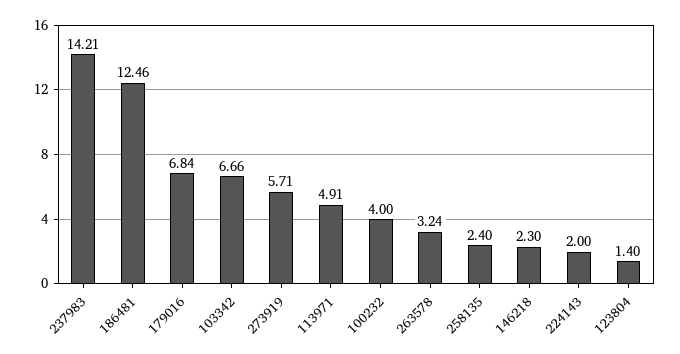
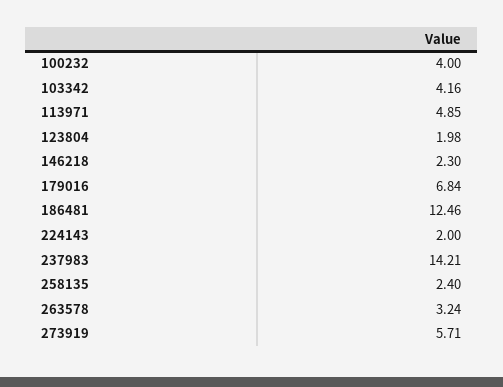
103342: 6.66 -> 4.16
113971: 4.91 -> 4.85
123804: 1.4 -> 1.98

